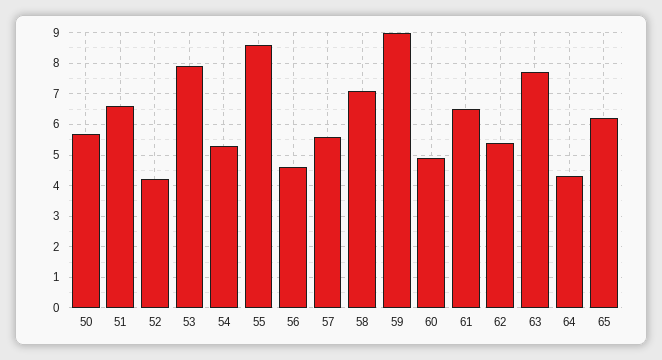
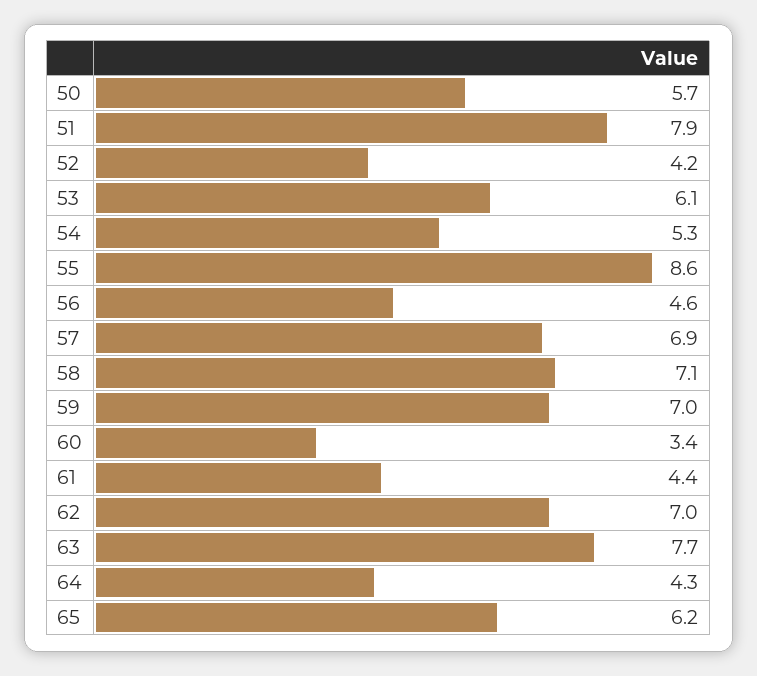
51: 6.5 -> 7.9
53: 8 -> 6.1
57: 5.5 -> 6.9
59: 9 -> 7
60: 5 -> 3.4
61: 6.5 -> 4.4
62: 5.5 -> 7

